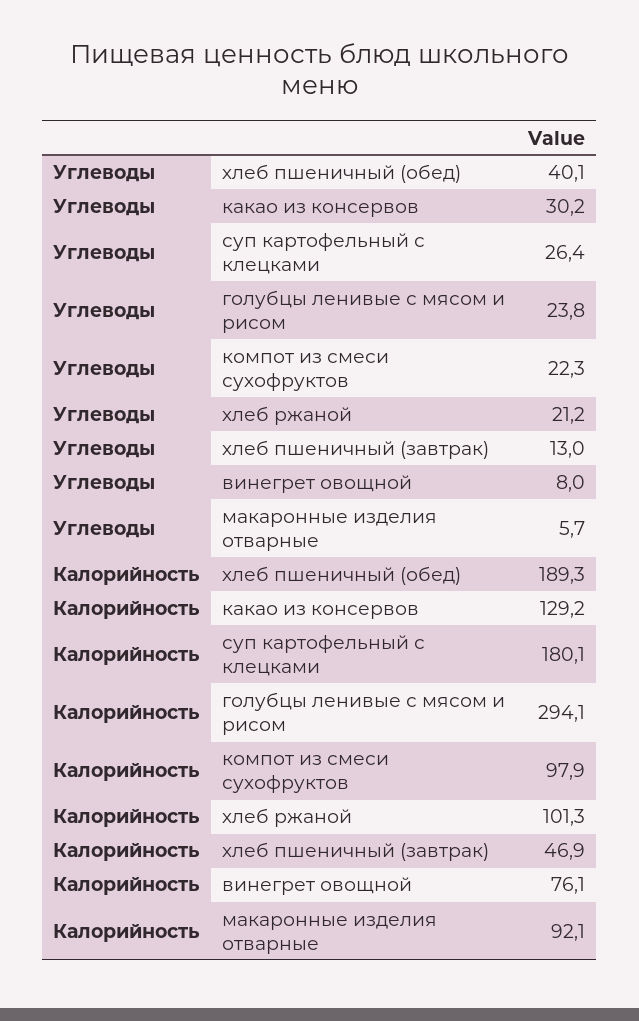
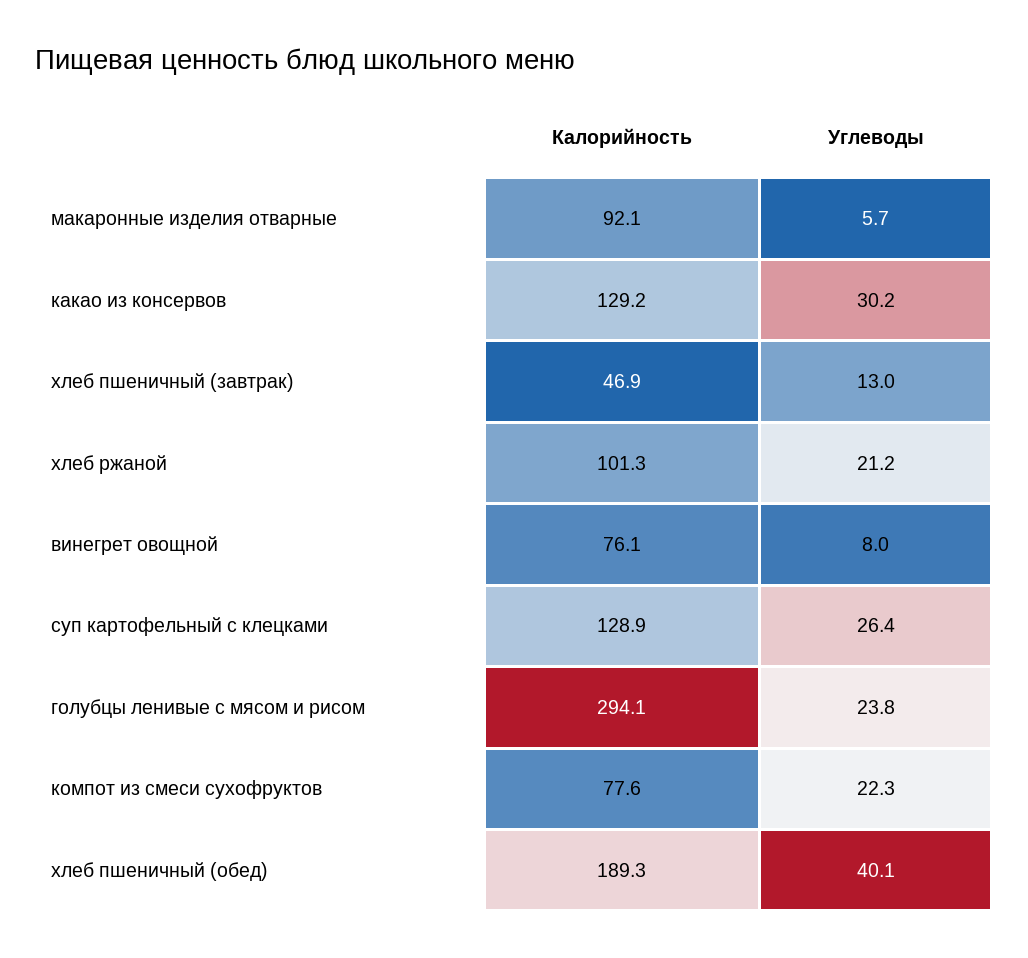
Калорийность, суп картофельный с клецками: 180.1 -> 128.9
Калорийность, компот из смеси сухофруктов: 97.9 -> 77.6

